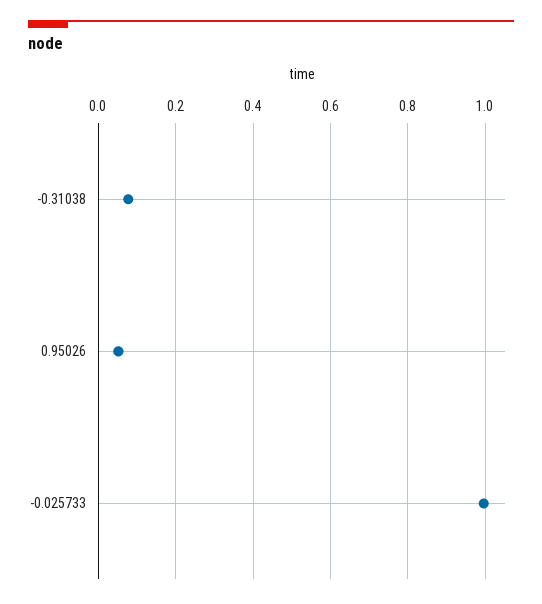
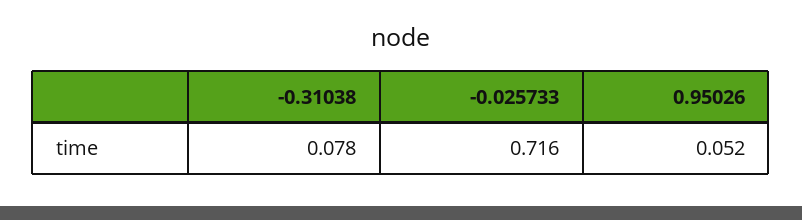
-0.025733: 1 -> 0.716

